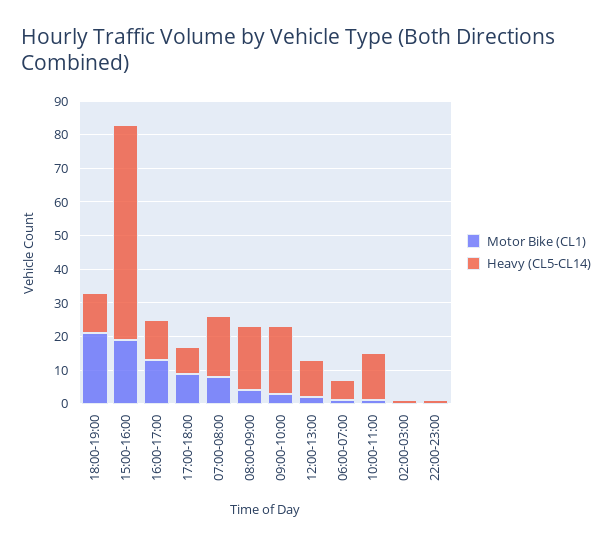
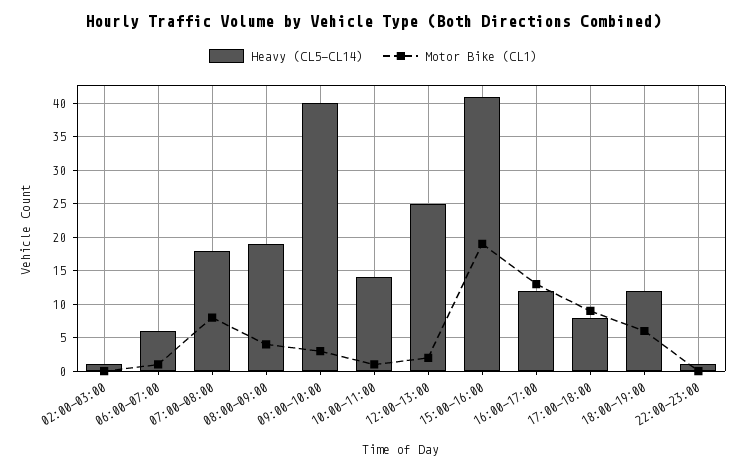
Motor Bike (CL1), 18:00-19:00: 20 -> 6
Heavy (CL5-CL14), 15:00-16:00: 65 -> 41
Heavy (CL5-CL14), 09:00-10:00: 20 -> 40
Heavy (CL5-CL14), 12:00-13:00: 10 -> 25

